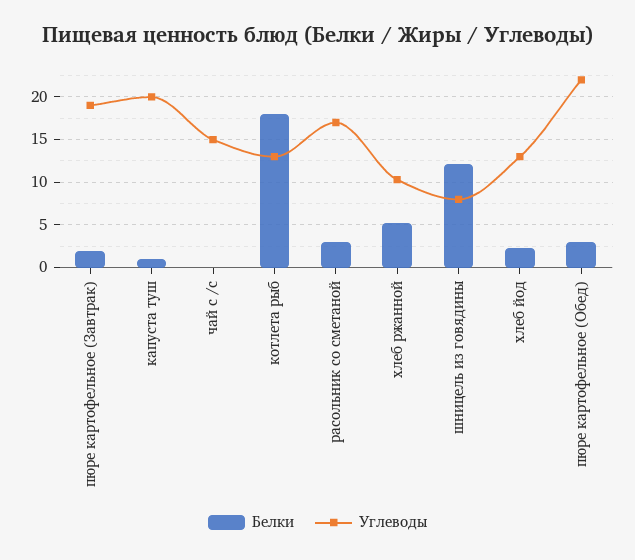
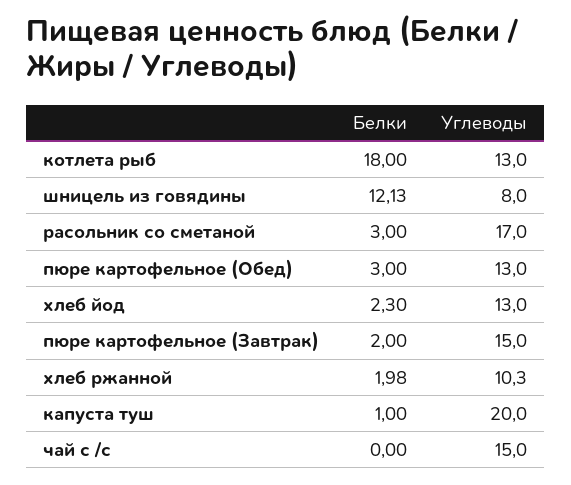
Углеводы, пюре картофельное (Завтрак): 19 -> 15
Белки, хлеб ржанной: 5 -> 1.98
Углеводы, пюре картофельное (Обед): 22 -> 13

